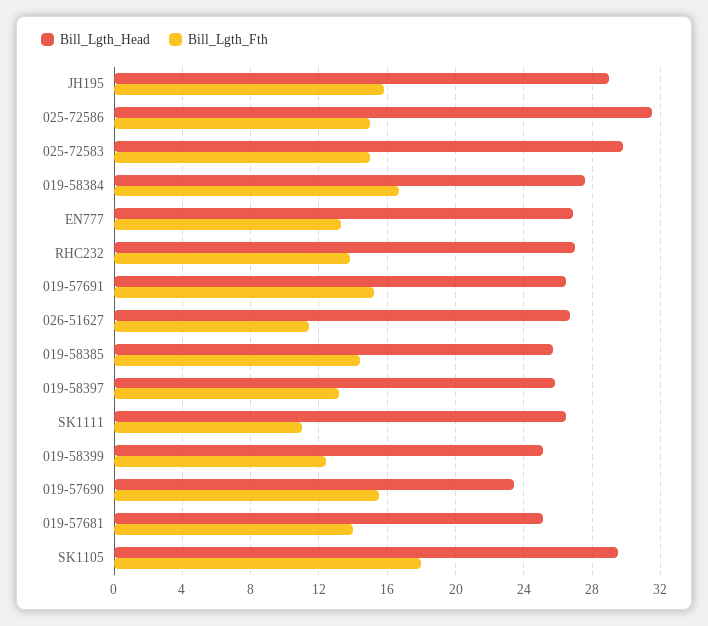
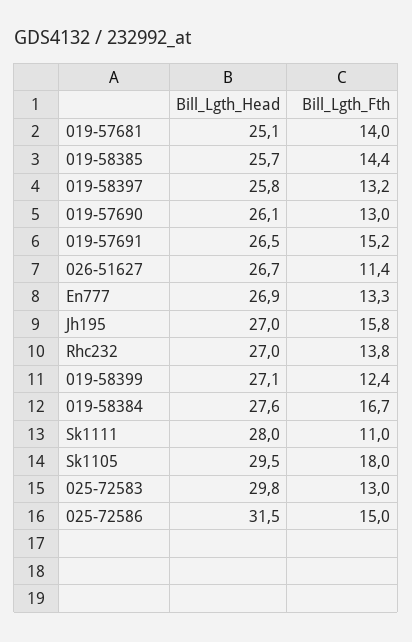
Bill_Lgth_Head, JH195: 29 -> 27
Bill_Lgth_Fth, 025-72583: 15 -> 13
Bill_Lgth_Head, SK1111: 26.5 -> 28
Bill_Lgth_Head, 019-58399: 25 -> 27.1
Bill_Lgth_Head, 019-57690: 23.5 -> 26.1
Bill_Lgth_Fth, 019-57690: 15.5 -> 13

